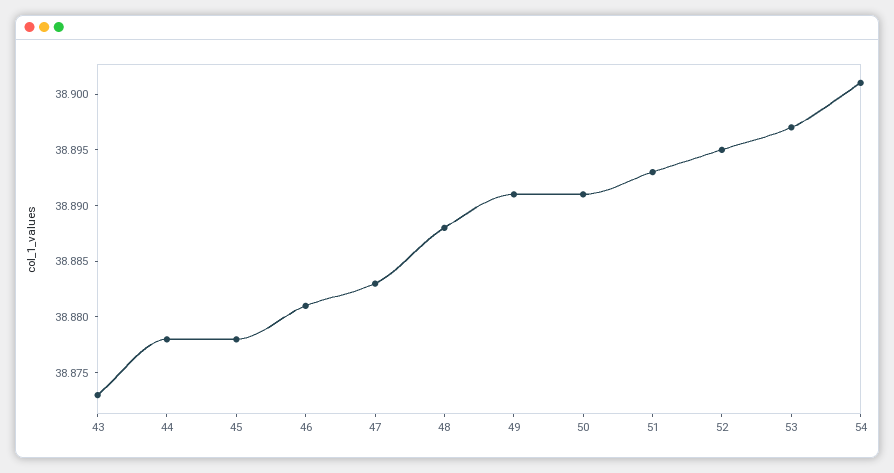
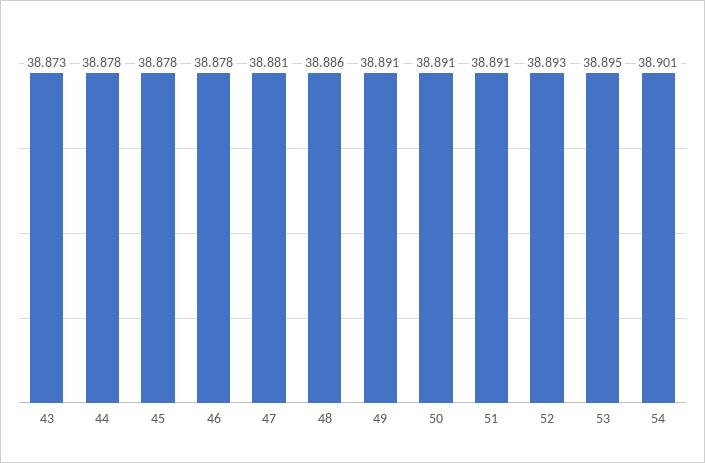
46: 38.881 -> 38.878
47: 38.883 -> 38.881
48: 38.888 -> 38.886
51: 38.893 -> 38.891
52: 38.895 -> 38.893
53: 38.897 -> 38.895

